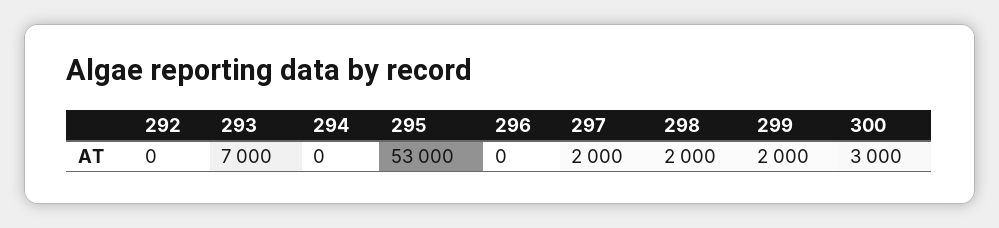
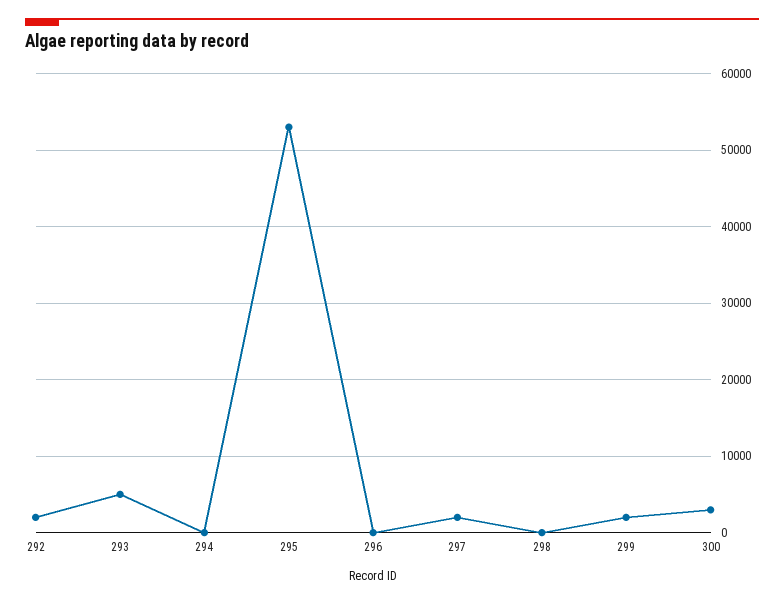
292: 0 -> 2000
293: 7000 -> 5000
298: 2000 -> 0

